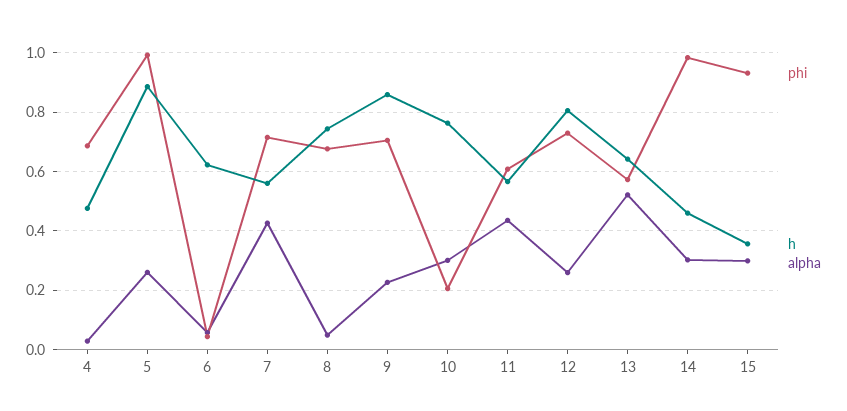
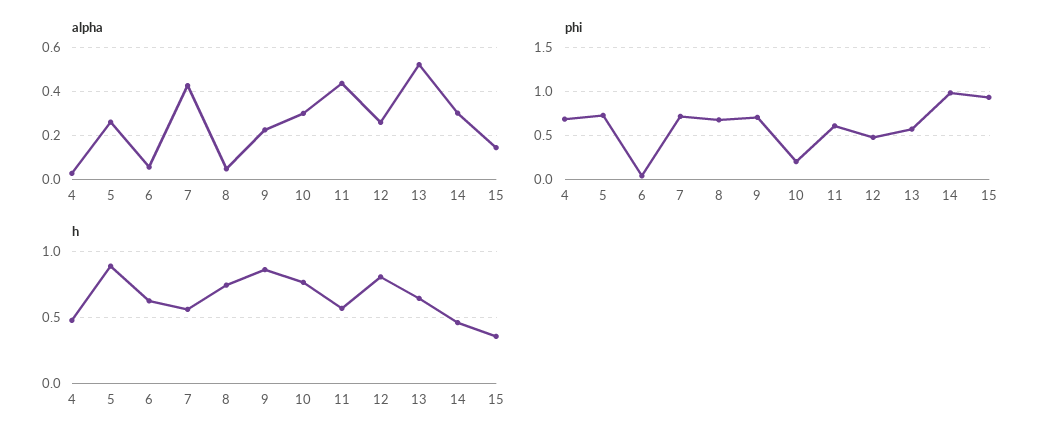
phi, 5: 1 -> 0.7
phi, 12: 0.725 -> 0.5
alpha, 15: 0.3 -> 0.15

